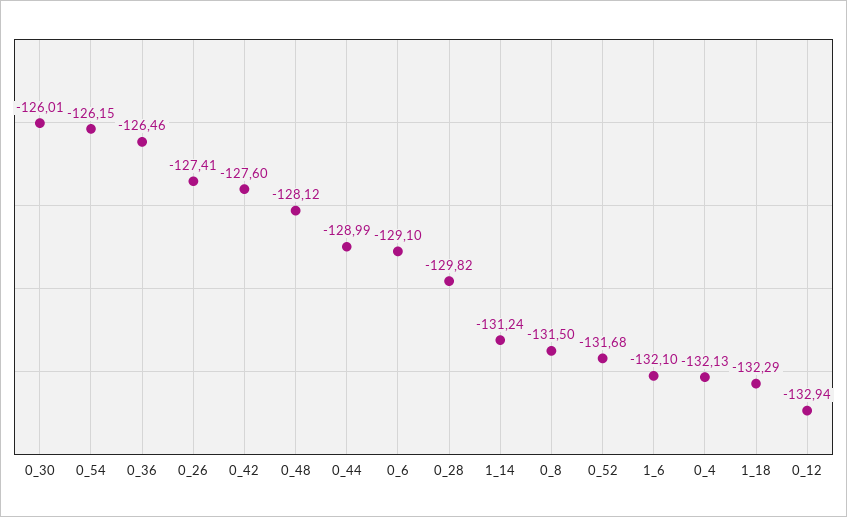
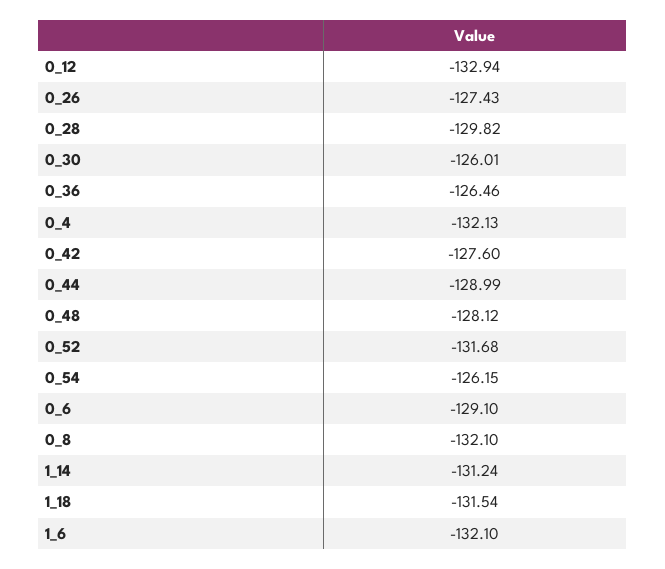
0_26: -127.41 -> -127.43
0_8: -131.5 -> -132.1
1_18: -132.29 -> -131.54

